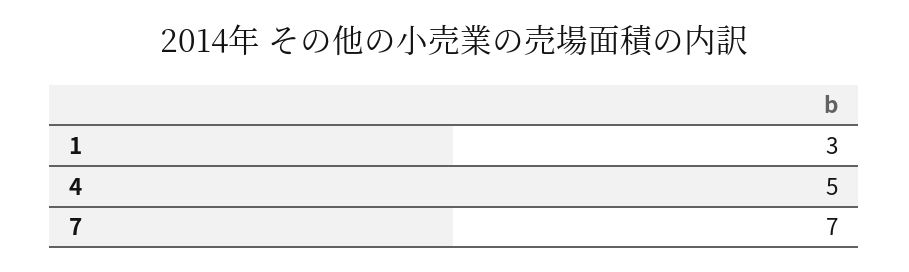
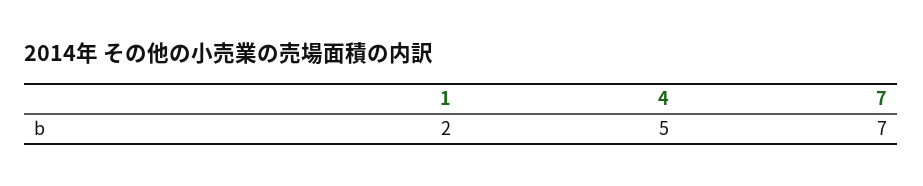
1: 3 -> 2

